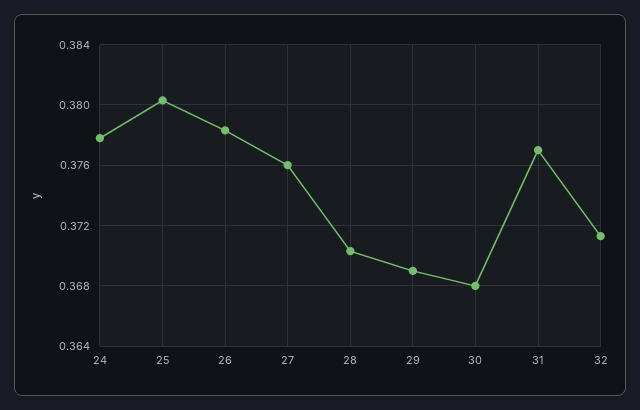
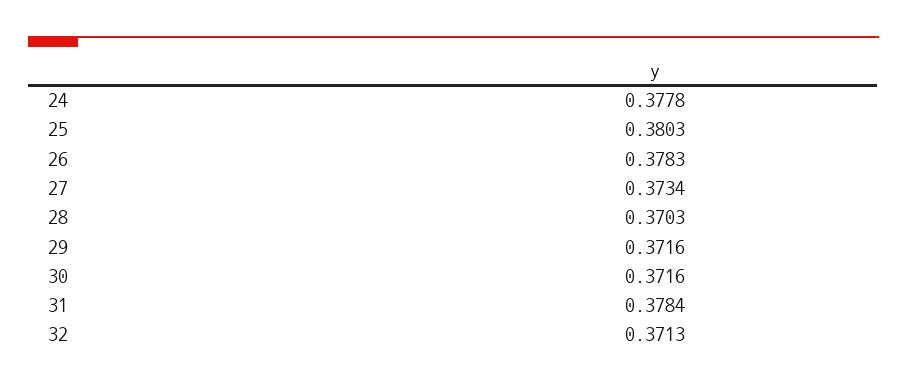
27: 0.376 -> 0.3734
29: 0.369 -> 0.3716
30: 0.368 -> 0.3716
31: 0.377 -> 0.3784

